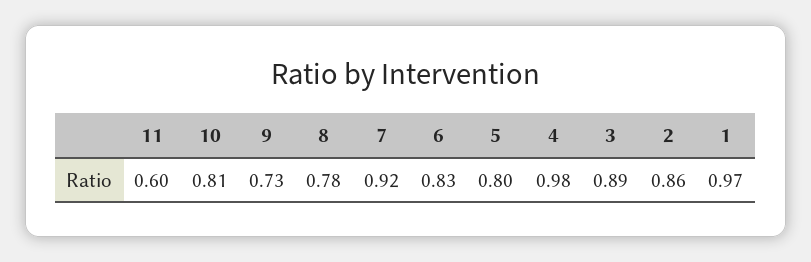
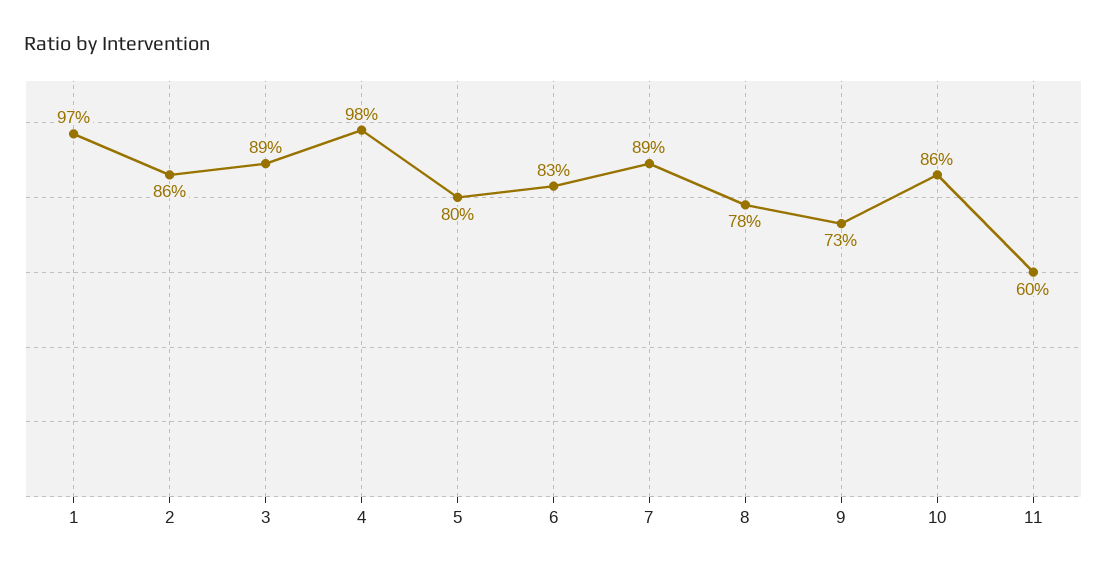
10: 0.81 -> 0.86
7: 0.92 -> 0.89

